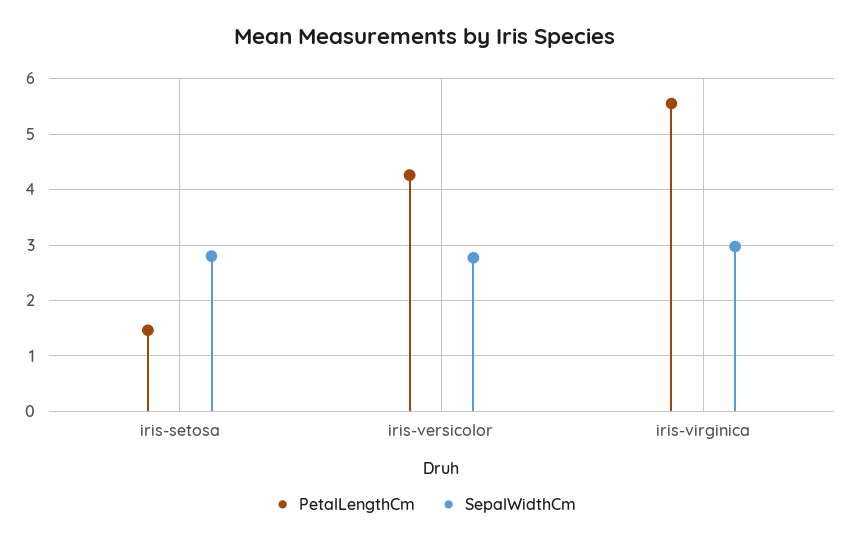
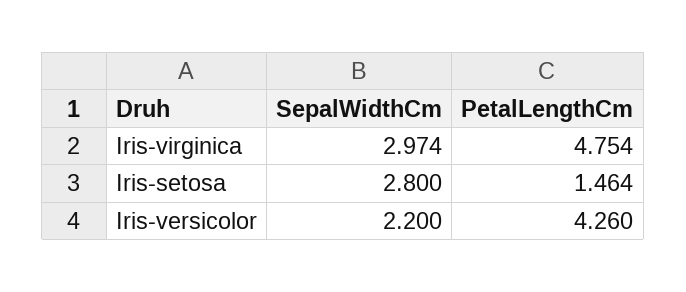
SepalWidthCm, iris-versicolor: 2.8 -> 2.2
PetalLengthCm, iris-virginica: 5.6 -> 4.754

